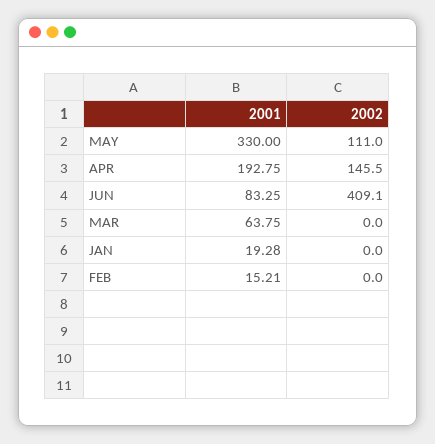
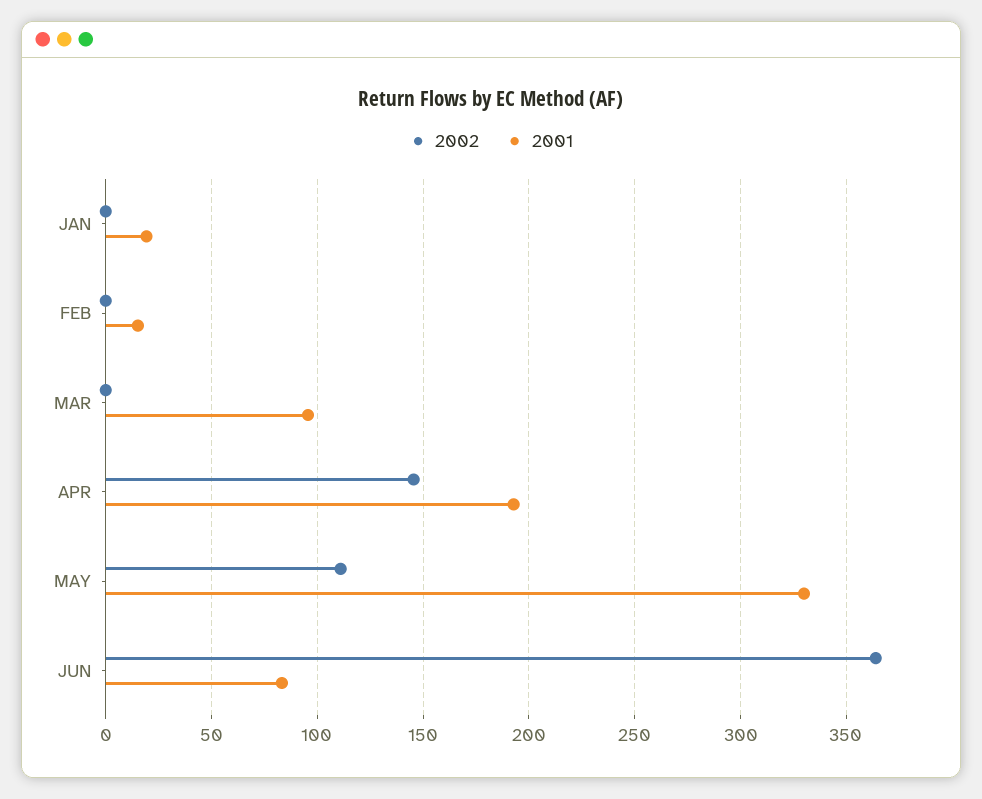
2002, JUN: 409.1 -> 365
2001, MAR: 63.75 -> 95

